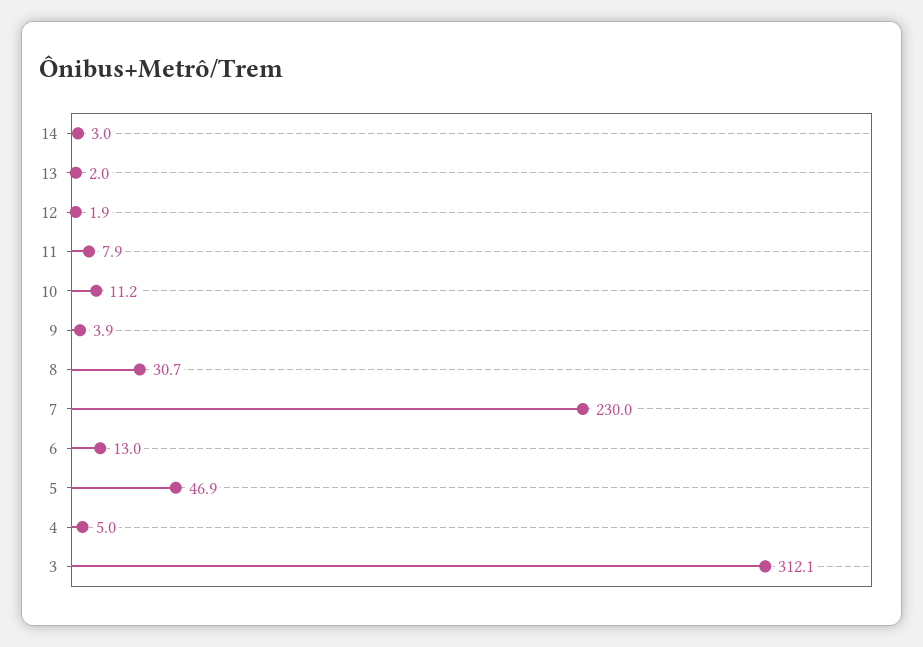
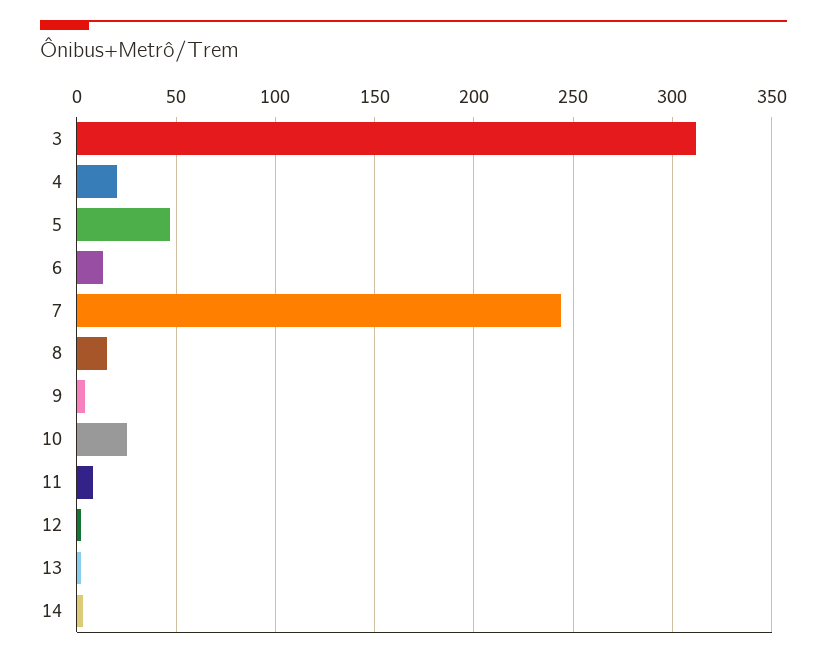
10: 11.2 -> 25
8: 30.7 -> 15
7: 230 -> 245
4: 5 -> 20

